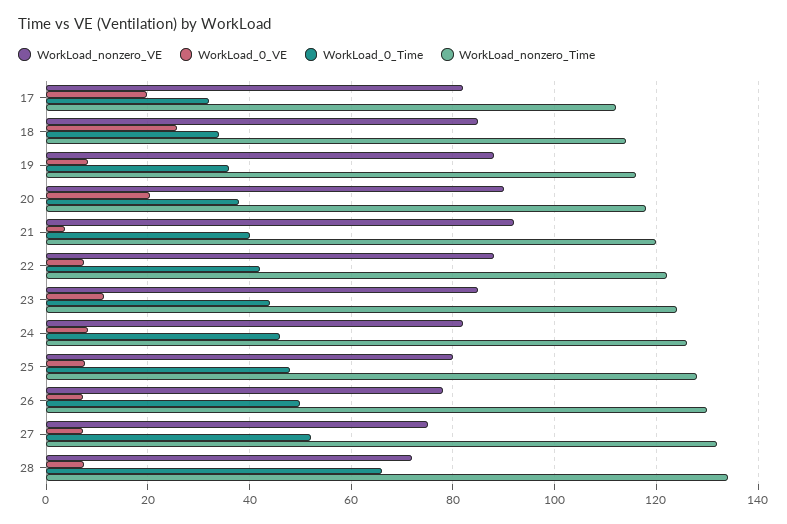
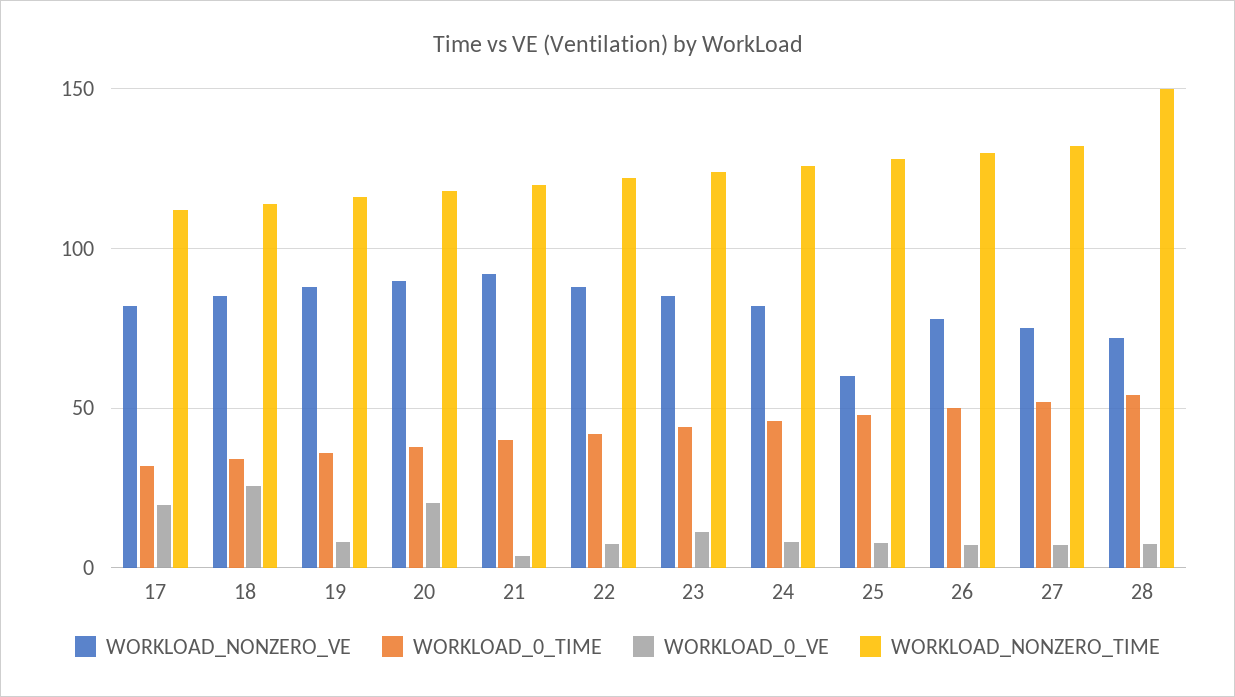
WorkLoad_nonzero_VE, 25: 80 -> 60
WorkLoad_0_Time, 28: 66 -> 55
WorkLoad_nonzero_Time, 28: 134 -> 150

